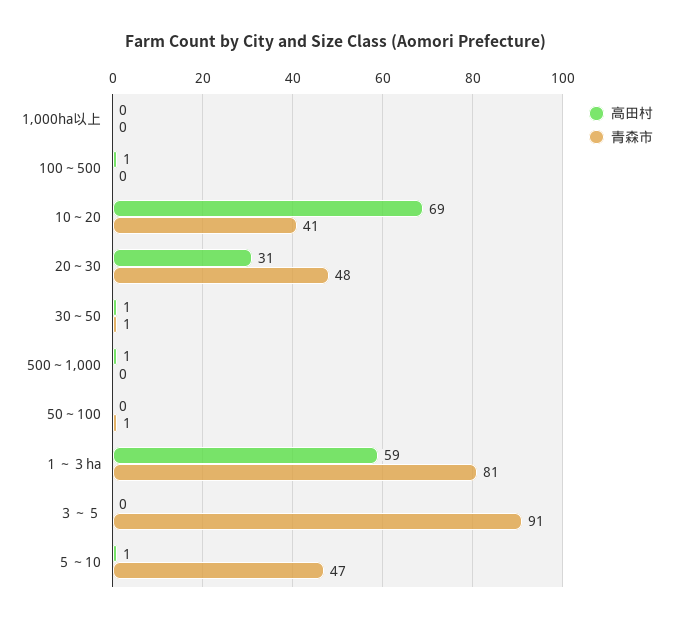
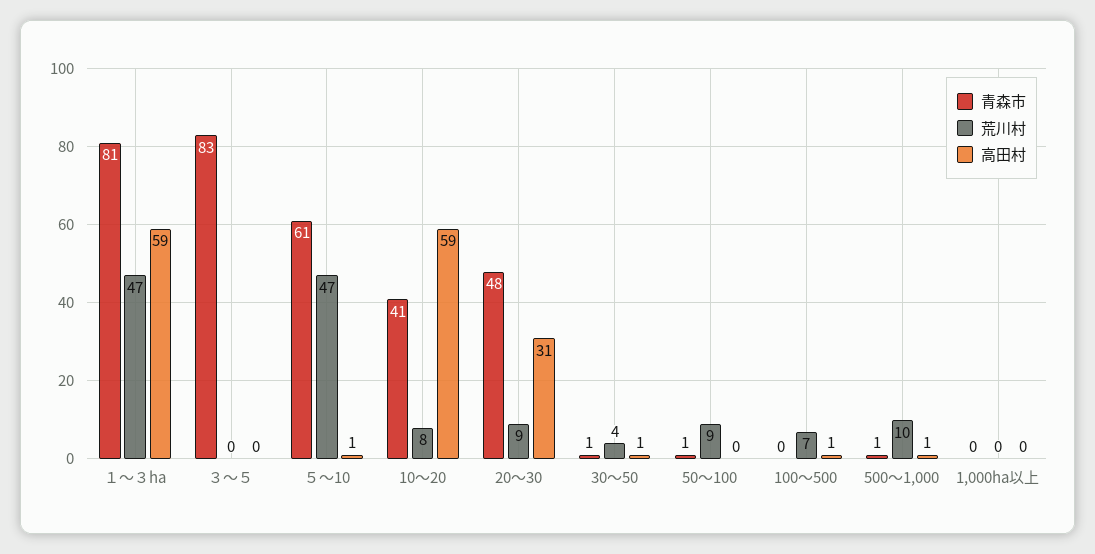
高田村, 10～20: 69 -> 59
青森市, 500～1,000: 0 -> 1
青森市, ３～５: 91 -> 83
青森市, ５～10: 47 -> 61
荒川村, １～３ha: none -> 47
荒川村, ３～５: none -> 0
荒川村, ５～10: none -> 47
荒川村, 10～20: none -> 8
荒川村, 20～30: none -> 9
荒川村, 30～50: none -> 4
荒川村, 50～100: none -> 9
荒川村, 100～500: none -> 7
荒川村, 500～1,000: none -> 10
荒川村, 1,000ha以上: none -> 0

